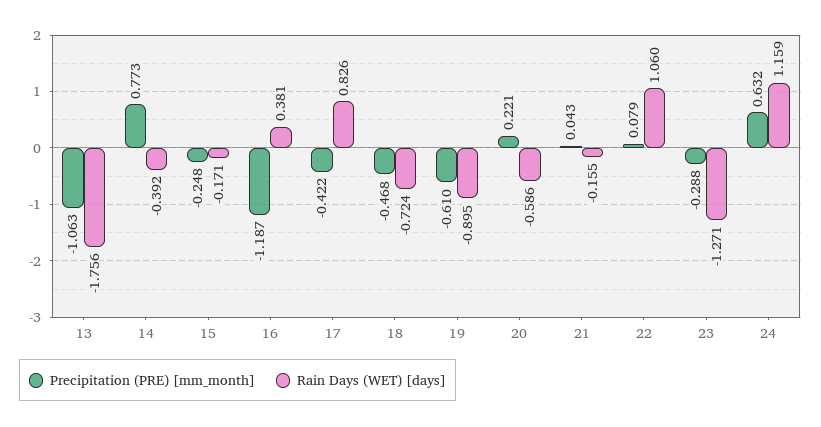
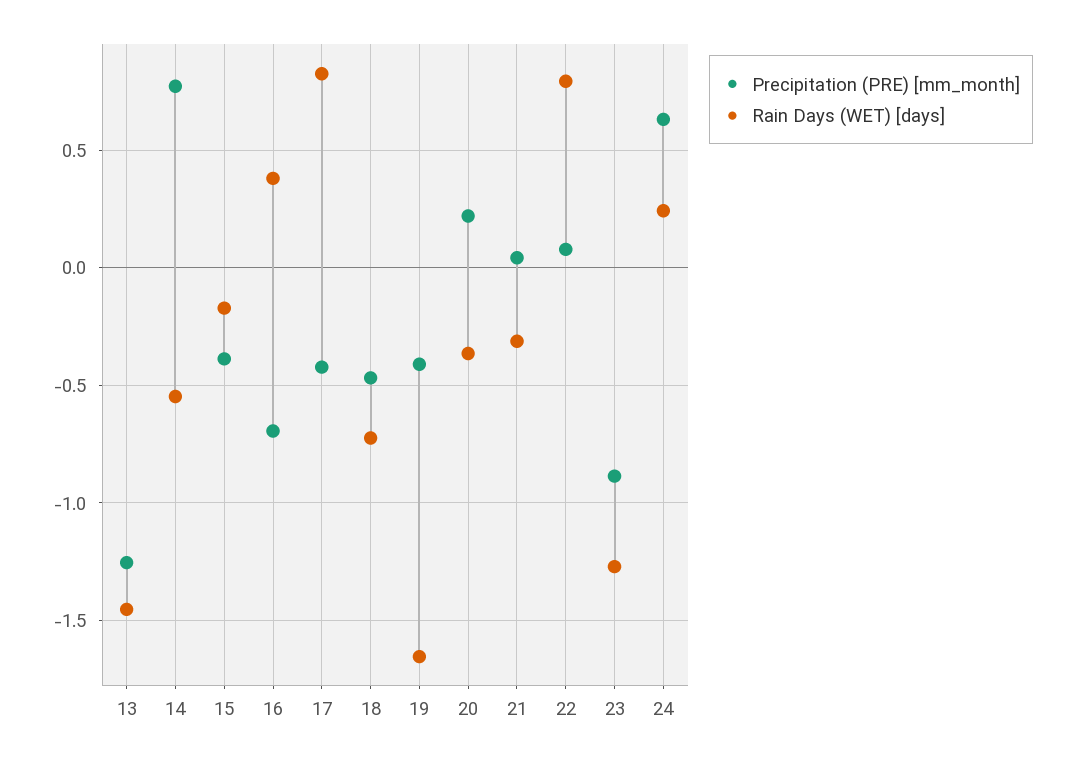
Precipitation (PRE) [mm_month], 13: -1.063 -> -1.25
Rain Days (WET) [days], 13: -1.756 -> -1.45
Rain Days (WET) [days], 14: -0.392 -> -0.55
Precipitation (PRE) [mm_month], 15: -0.248 -> -0.4
Precipitation (PRE) [mm_month], 16: -1.187 -> -0.7
Precipitation (PRE) [mm_month], 19: -0.61 -> -0.4
Rain Days (WET) [days], 19: -0.895 -> -1.65
Rain Days (WET) [days], 20: -0.586 -> -0.35
Rain Days (WET) [days], 21: -0.155 -> -0.3
Rain Days (WET) [days], 22: 1.06 -> 0.8
Precipitation (PRE) [mm_month], 23: -0.288 -> -0.9
Rain Days (WET) [days], 24: 1.159 -> 0.25

